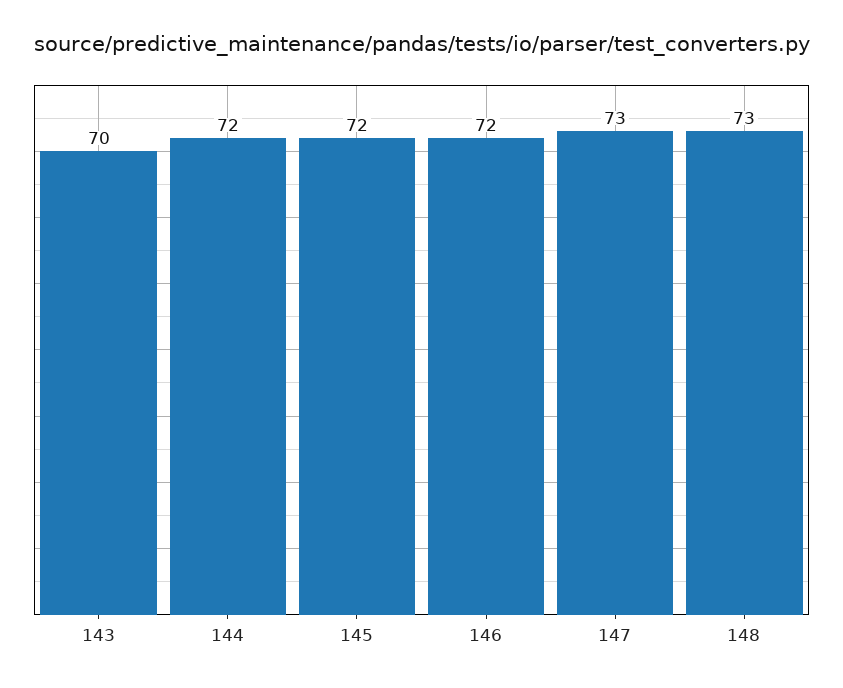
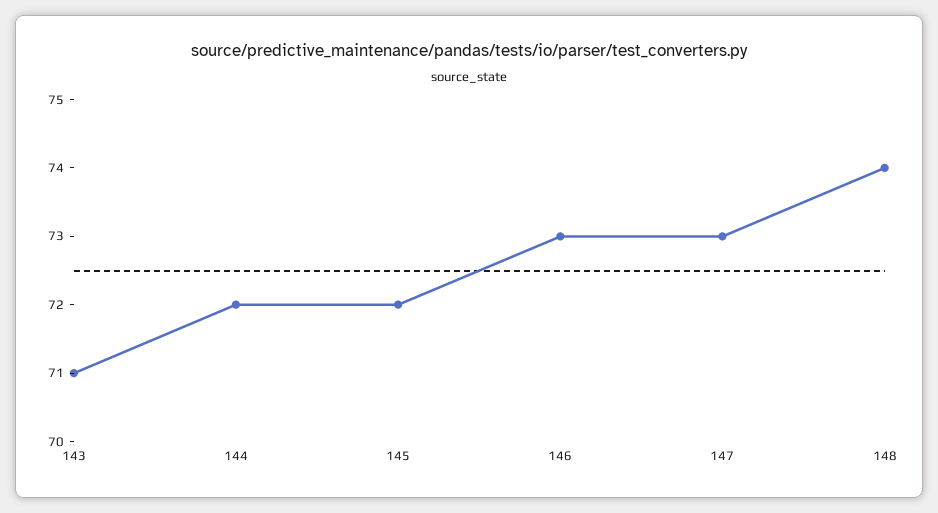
143: 70 -> 71
146: 72 -> 73
148: 73 -> 74

